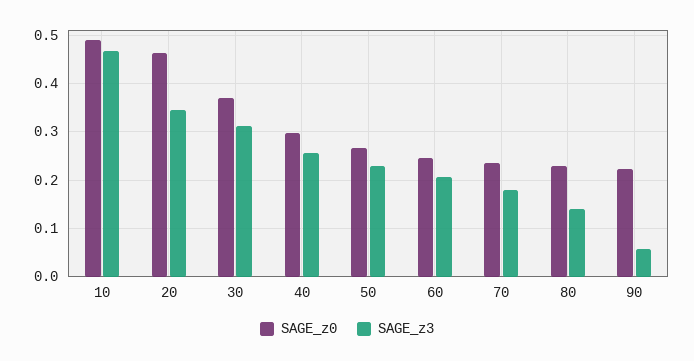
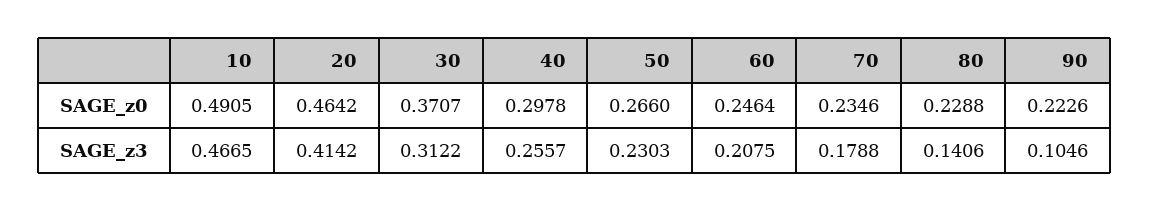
SAGE_z3, 20: 0.34 -> 0.4142
SAGE_z3, 90: 0.06 -> 0.1046

